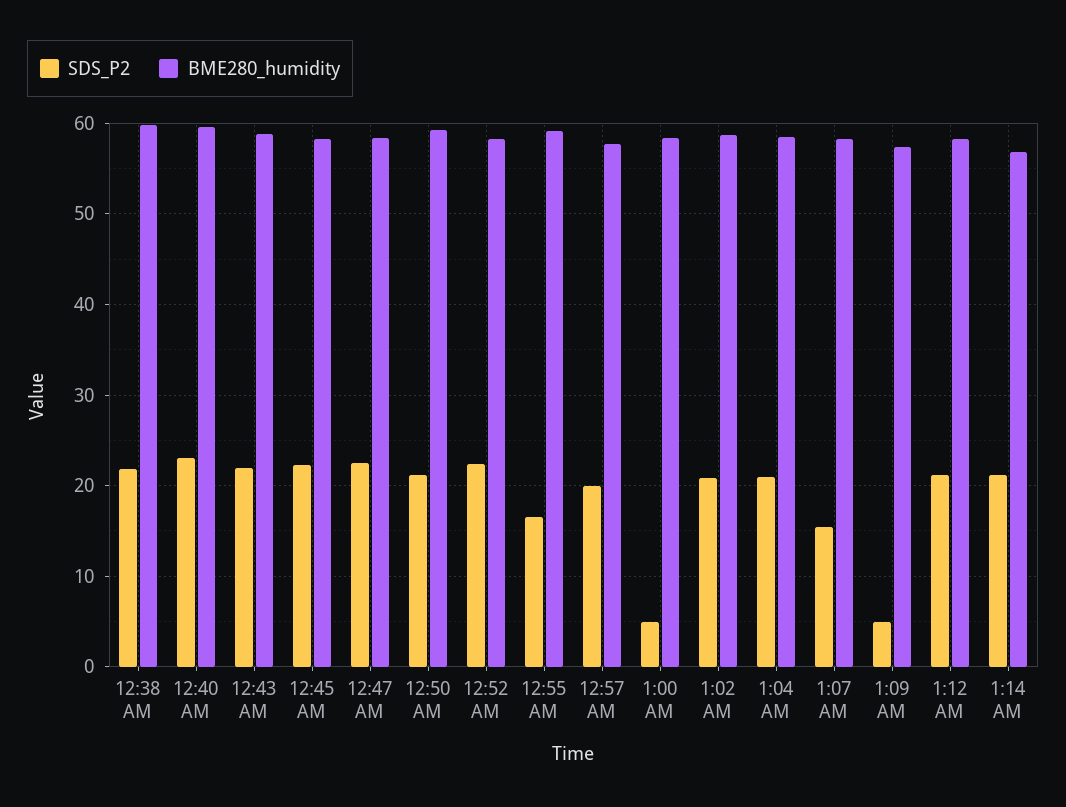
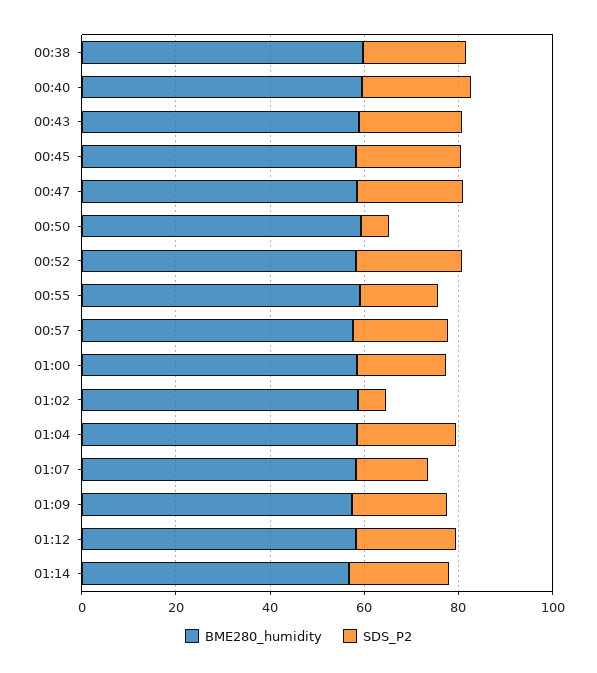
SDS_P2, 12:50 AM: 21 -> 5
SDS_P2, 1:00 AM: 5 -> 20
SDS_P2, 1:02 AM: 21 -> 5
SDS_P2, 1:09 AM: 5 -> 20

